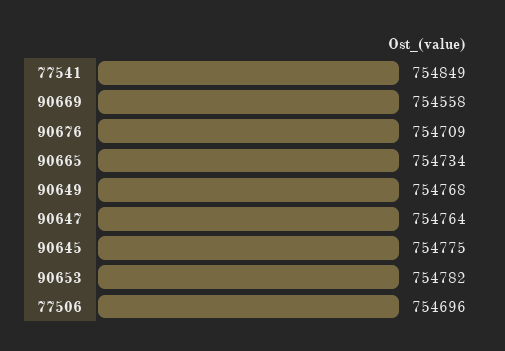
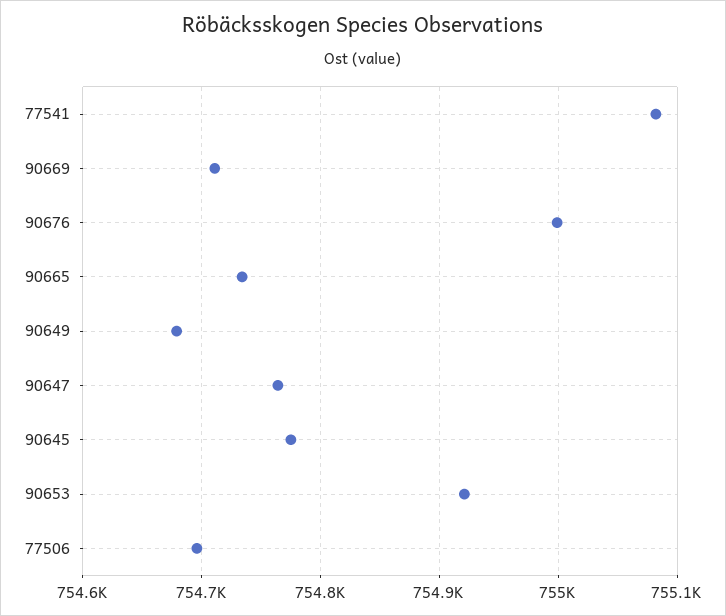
77541: 754849 -> 755080
90669: 754558 -> 754710
90676: 754709 -> 755000
90649: 754768 -> 754680
90653: 754782 -> 754920

